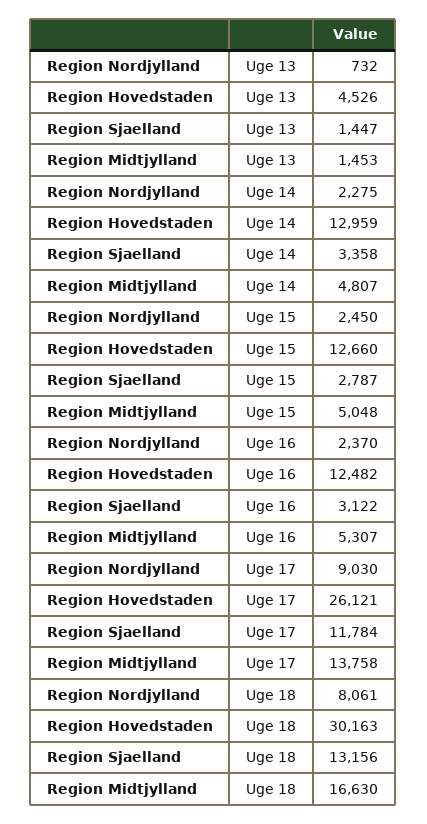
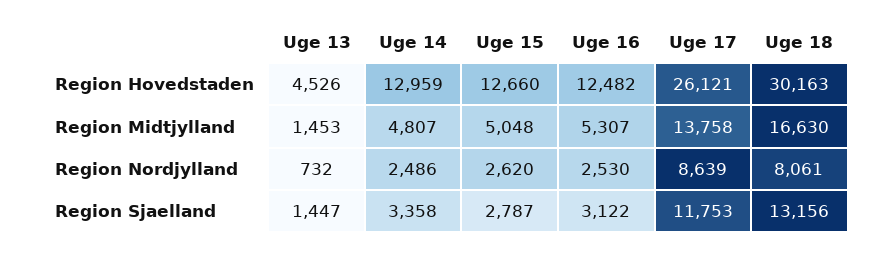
Region Nordjylland, Uge 14: 2275 -> 2486
Region Nordjylland, Uge 15: 2450 -> 2620
Region Nordjylland, Uge 16: 2370 -> 2530
Region Nordjylland, Uge 17: 9030 -> 8639
Region Sjaelland, Uge 17: 11784 -> 11753

